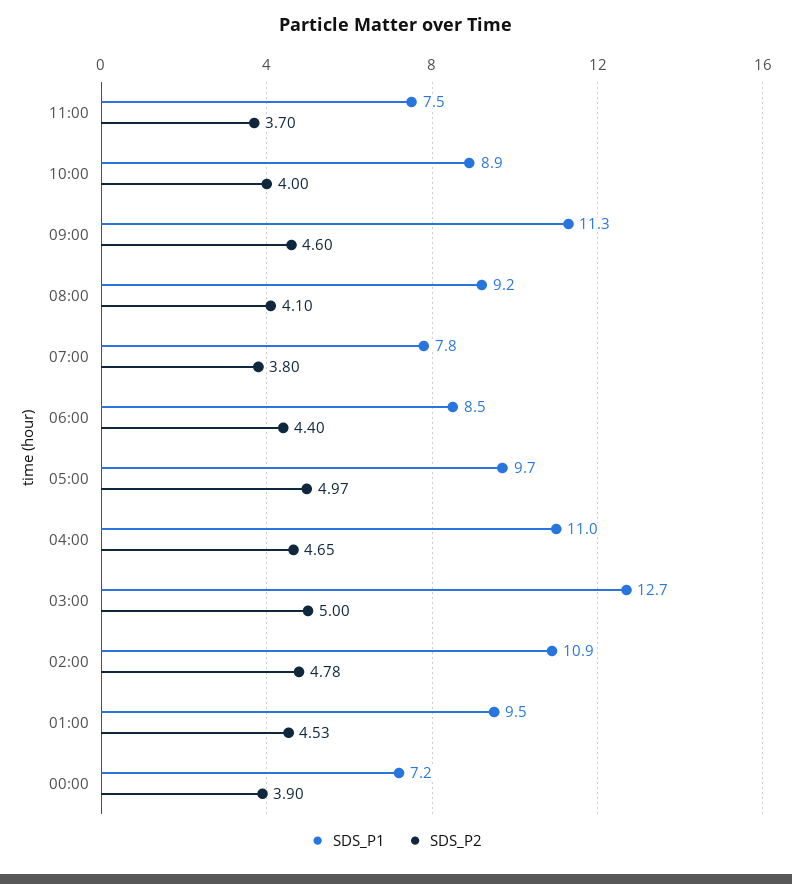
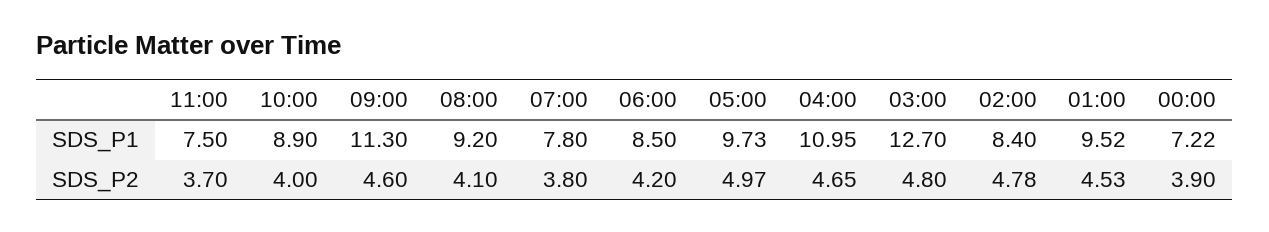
SDS_P2, 06:00: 4.4 -> 4.2
SDS_P2, 03:00: 5 -> 4.8
SDS_P1, 02:00: 10.9 -> 8.4

